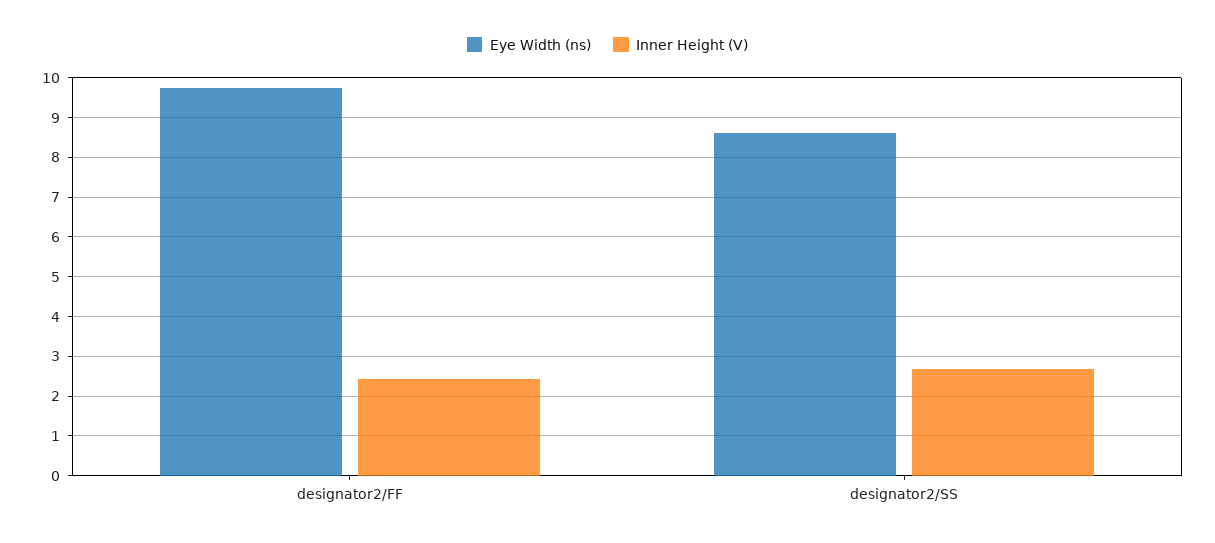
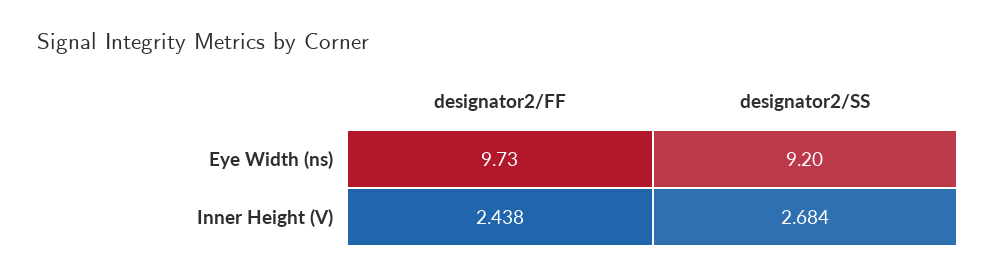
Eye Width (ns), designator2/SS: 8.6 -> 9.2

